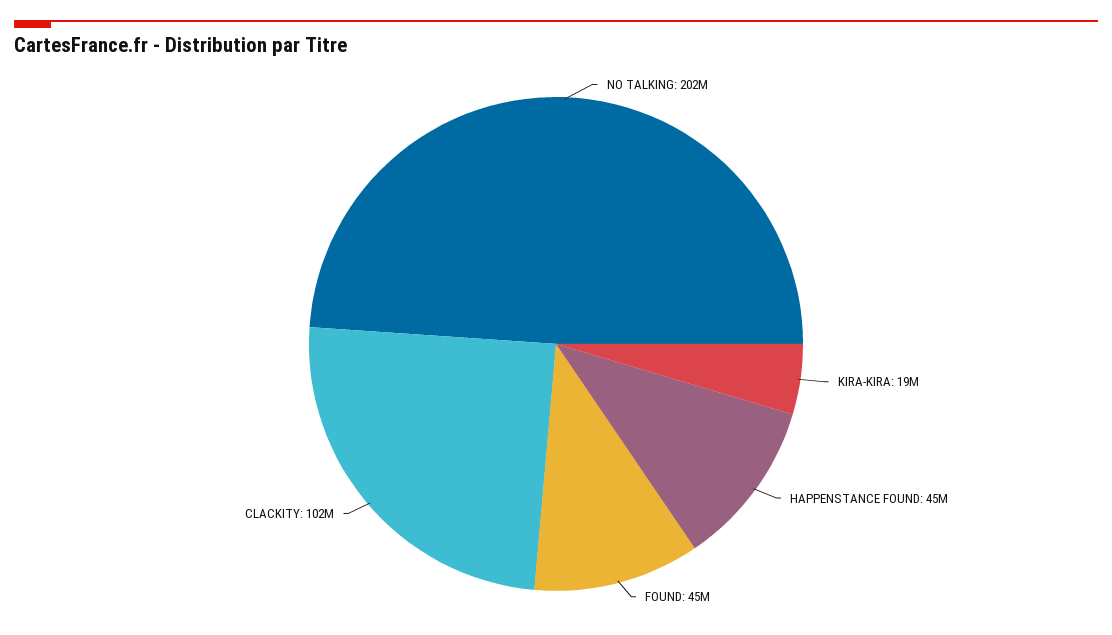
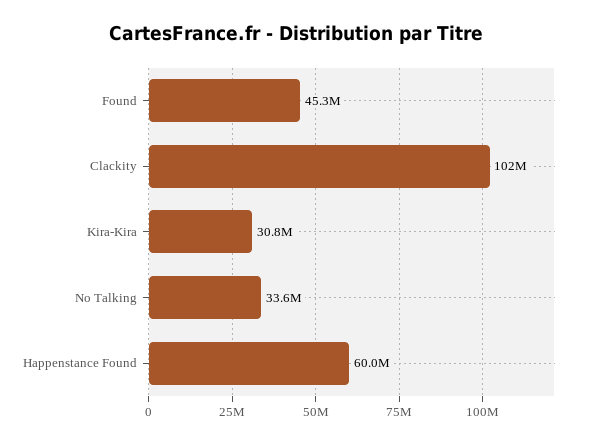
NO TALKING: 202000000 -> 33600000
KIRA-KIRA: 19000000 -> 30800000
HAPPENSTANCE FOUND: 45000000 -> 60000000

